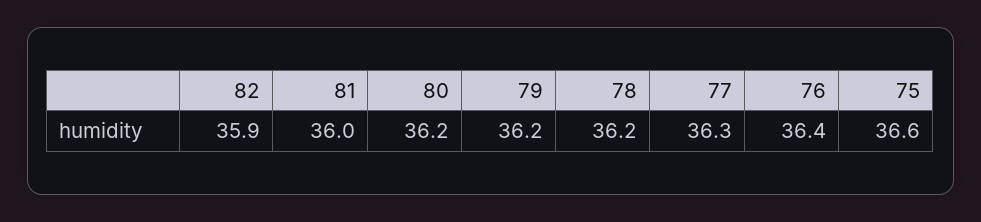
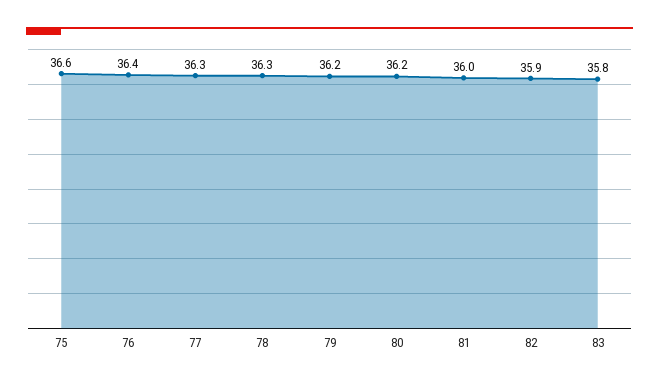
78: 36.2 -> 36.3
83: none -> 35.8

